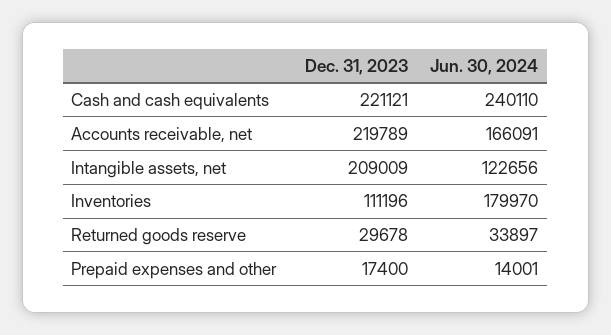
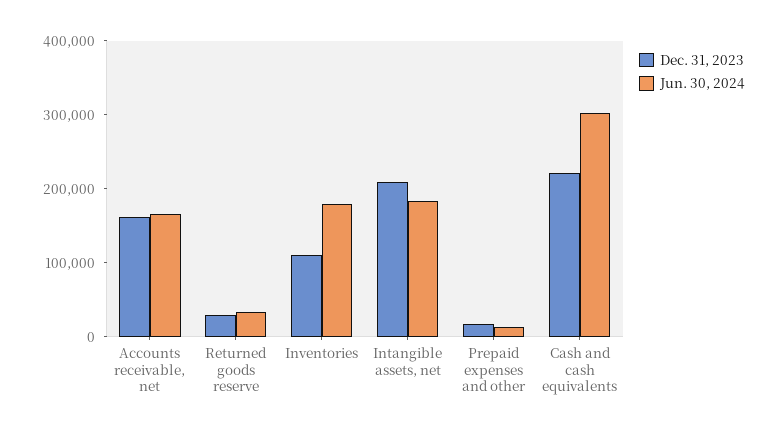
Jun. 30, 2024, Cash and cash equivalents: 240110 -> 300000
Dec. 31, 2023, Accounts receivable, net: 219789 -> 160000
Jun. 30, 2024, Intangible assets, net: 122656 -> 180000

